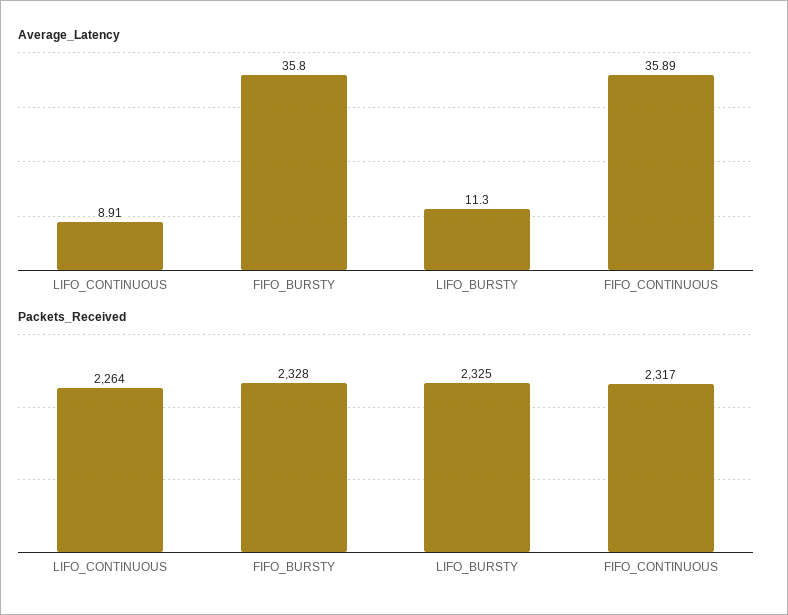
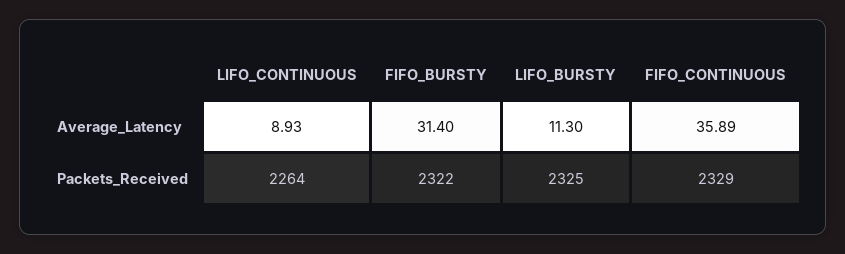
Average_Latency, LIFO_CONTINUOUS: 8.91 -> 8.93
Average_Latency, FIFO_BURSTY: 35.8 -> 31.4
Packets_Received, FIFO_BURSTY: 2328 -> 2322
Packets_Received, FIFO_CONTINUOUS: 2317 -> 2329

